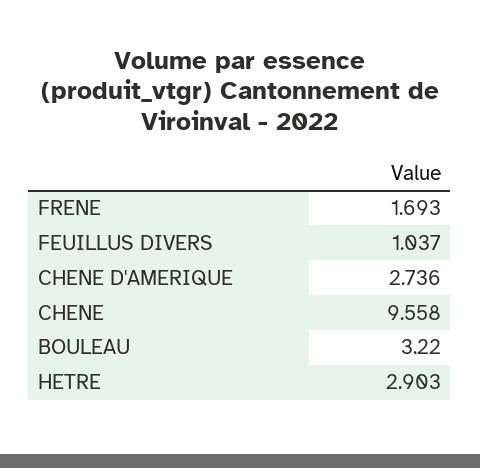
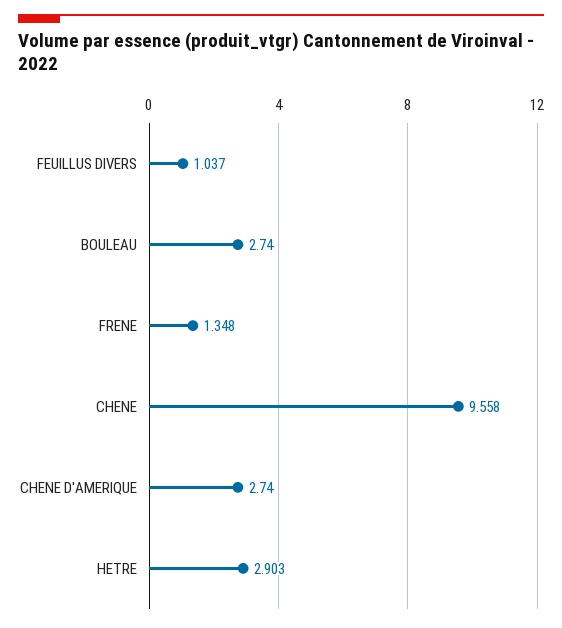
FRENE: 1.693 -> 1.348
CHENE D'AMERIQUE: 2.736 -> 2.74
BOULEAU: 3.22 -> 2.74

